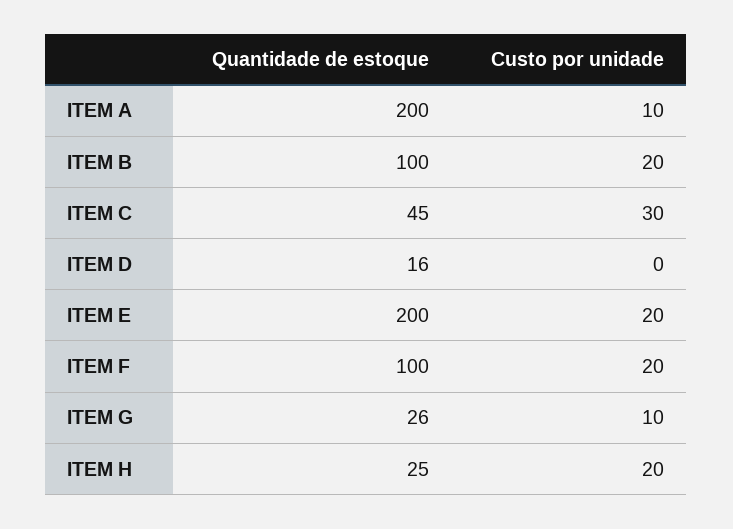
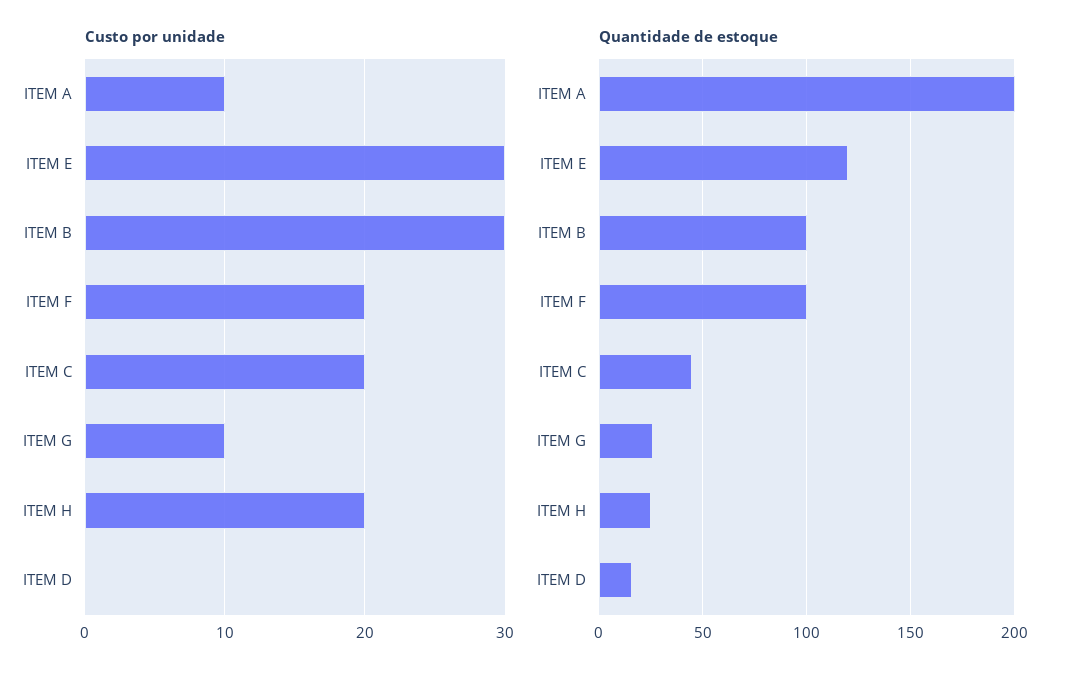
Custo por unidade, ITEM B: 20 -> 30
Custo por unidade, ITEM C: 30 -> 20
Quantidade de estoque, ITEM E: 200 -> 120
Custo por unidade, ITEM E: 20 -> 30

